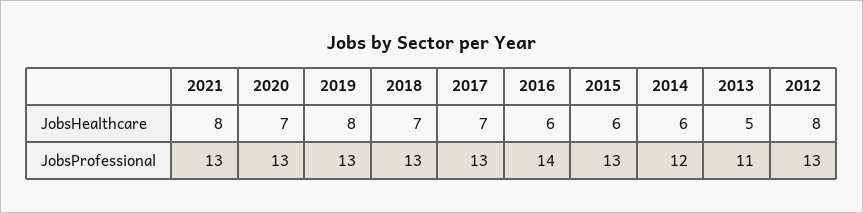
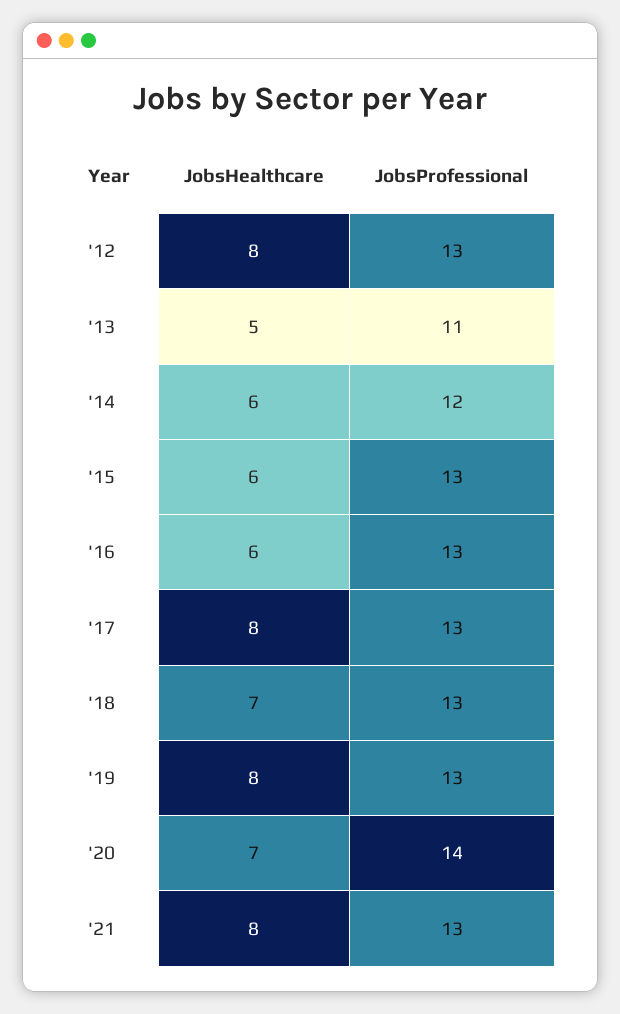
2017, JobsHealthcare: 7 -> 8
2020, JobsProfessional: 13 -> 14
2016, JobsProfessional: 14 -> 13

